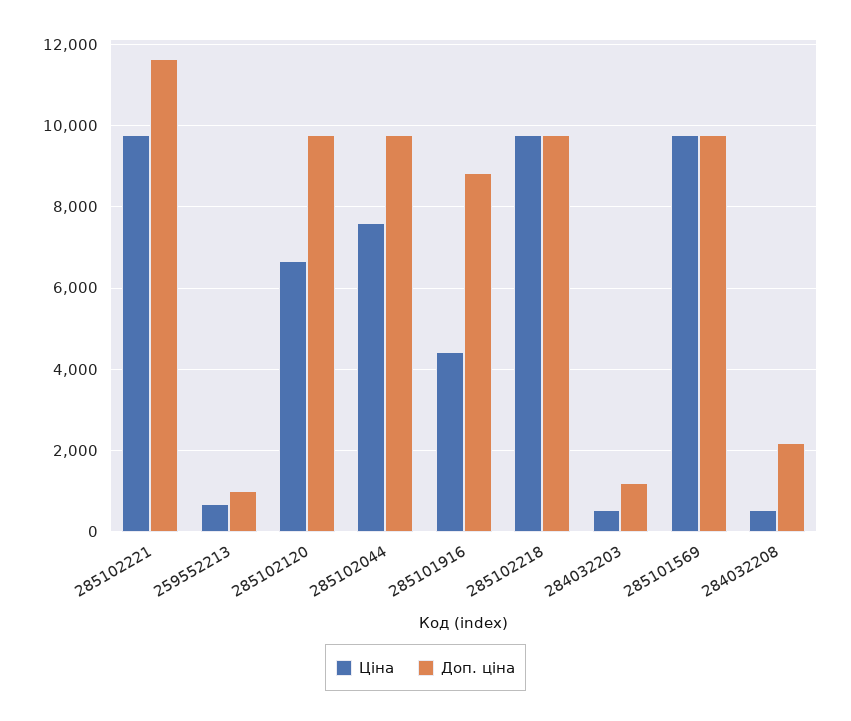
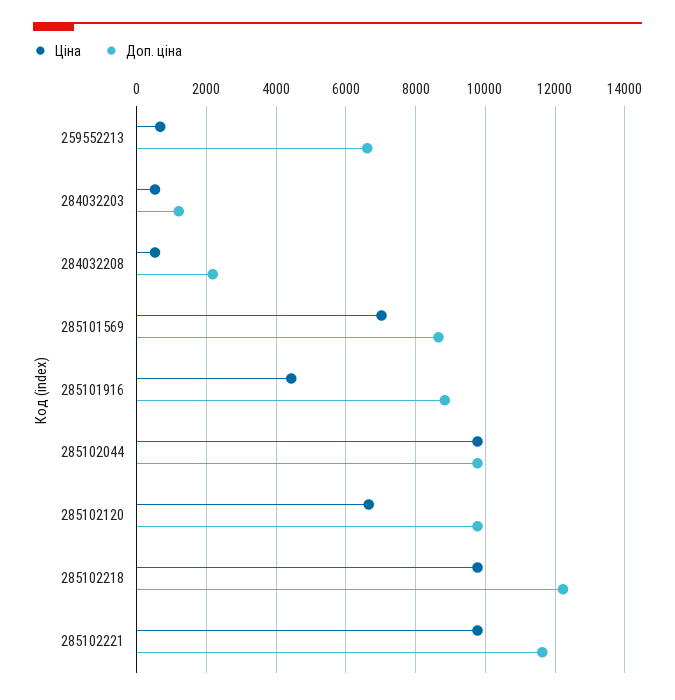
Доп. ціна, 259552213: 1000 -> 6600
Ціна, 285102044: 7600 -> 9800
Доп. ціна, 285102218: 9800 -> 12200
Ціна, 285101569: 9800 -> 7000
Доп. ціна, 285101569: 9800 -> 8600

